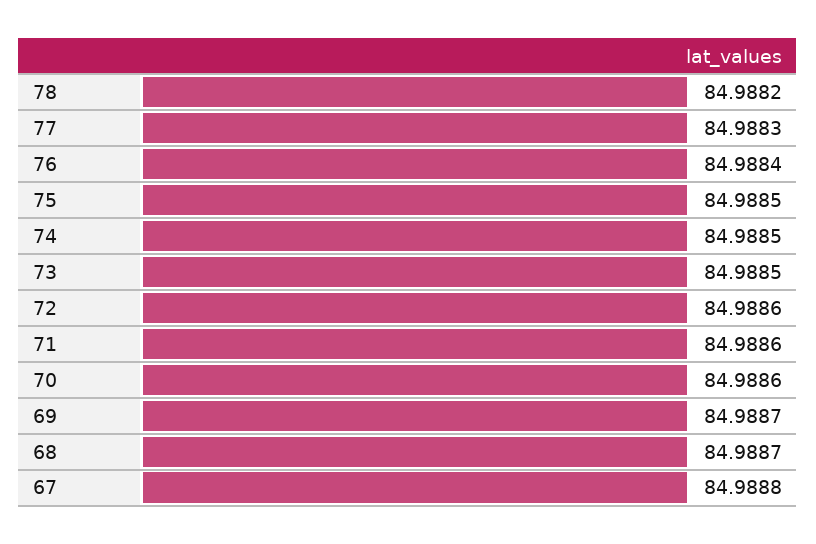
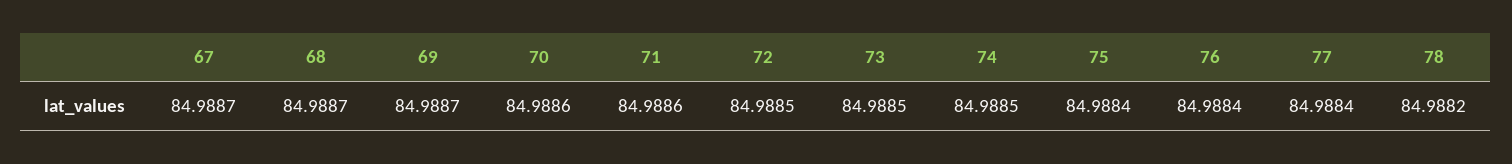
77: 84.9883 -> 84.9884
75: 84.9885 -> 84.9884
72: 84.9886 -> 84.9885
67: 84.9888 -> 84.9887

